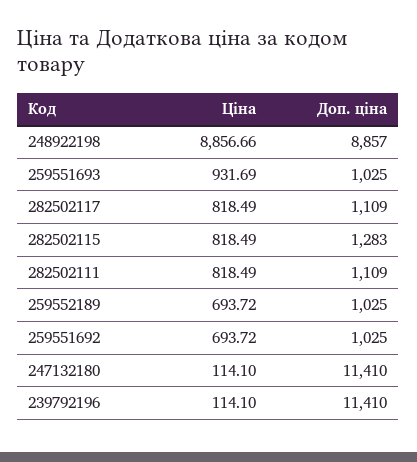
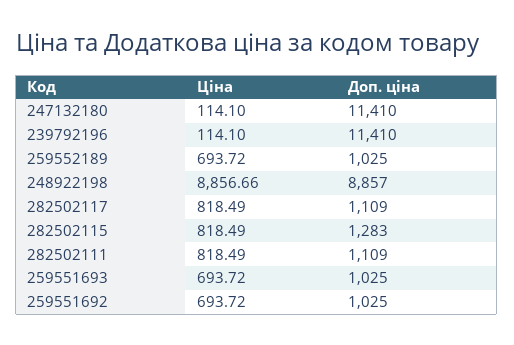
Ціна, 259551693: 931.69 -> 693.72

